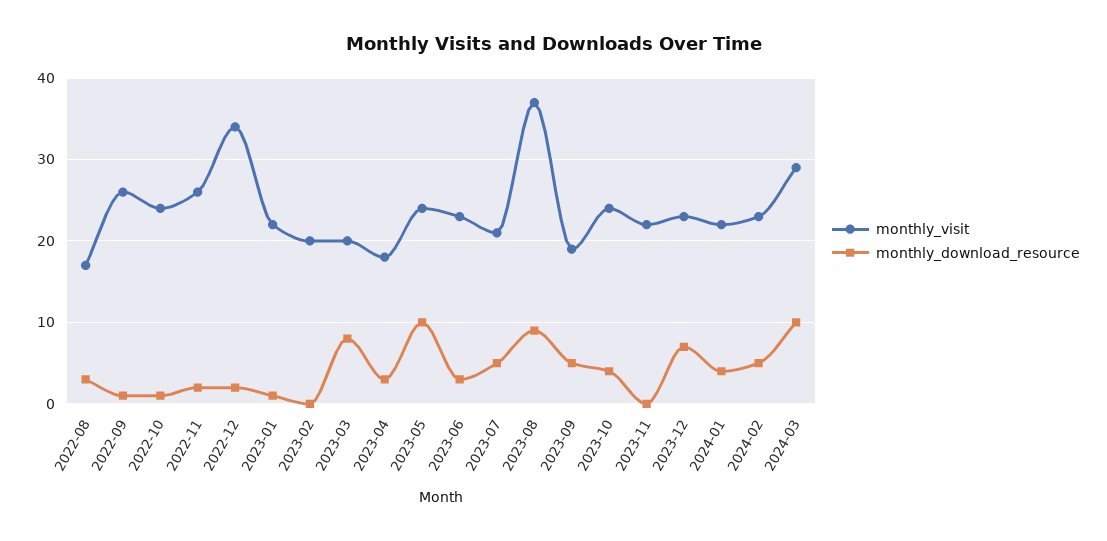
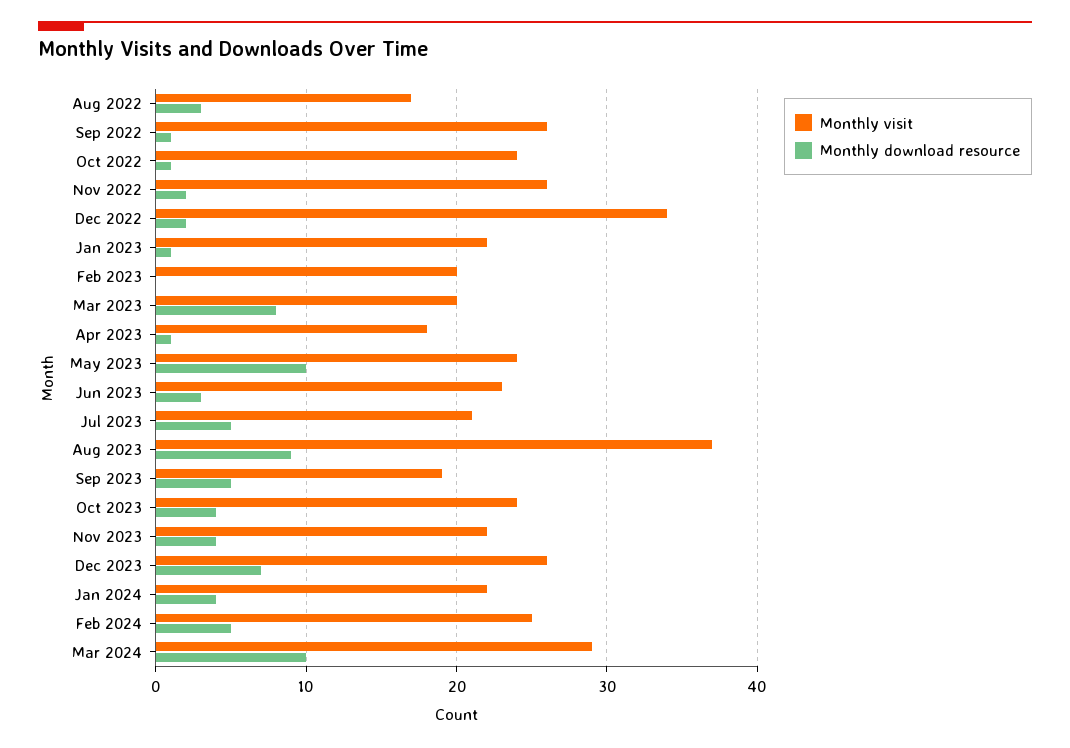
monthly_download_resource, 2023-04: 3 -> 1
monthly_download_resource, 2023-11: 0 -> 4
monthly_visit, 2023-12: 23 -> 26
monthly_visit, 2024-02: 23 -> 25

